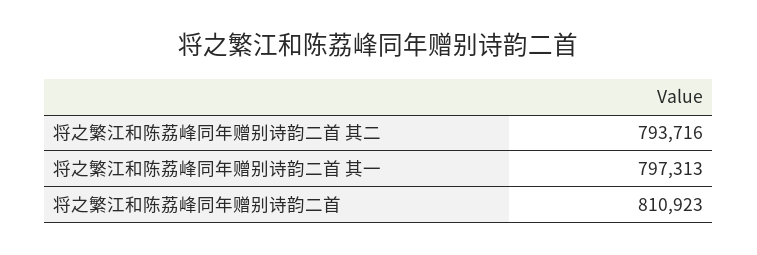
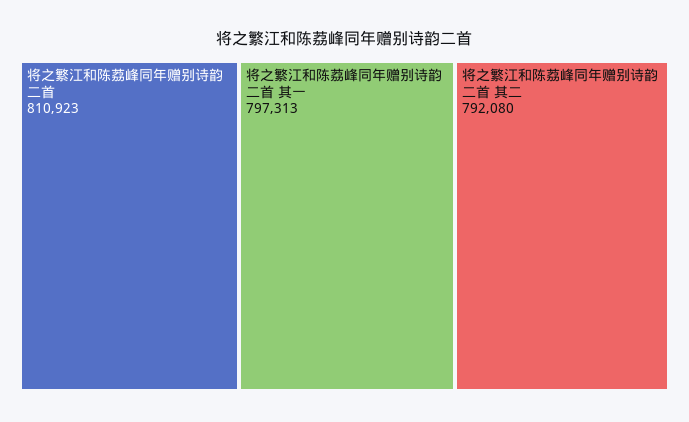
将之繁江和陈荔峰同年赠别诗韵二首 其二: 793716 -> 792080

